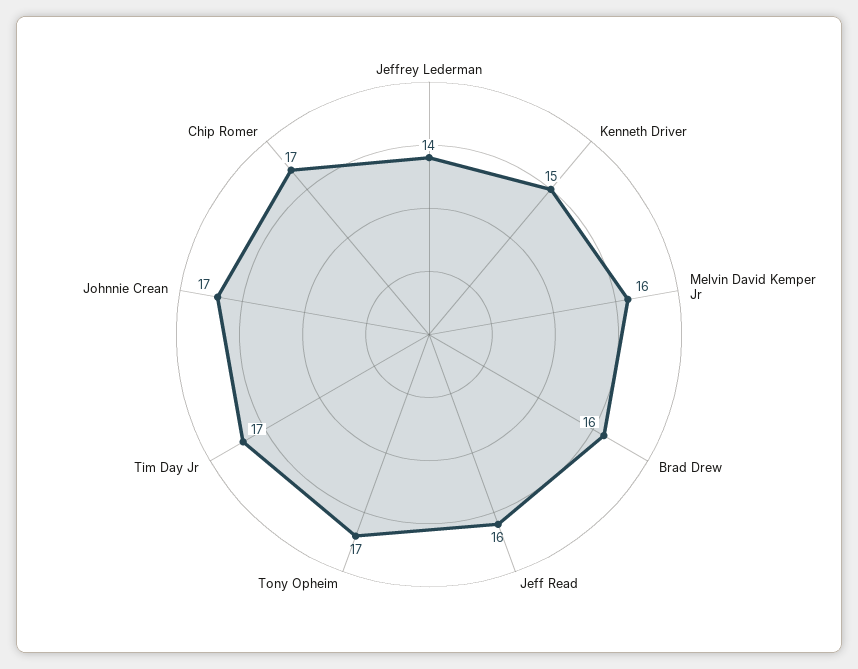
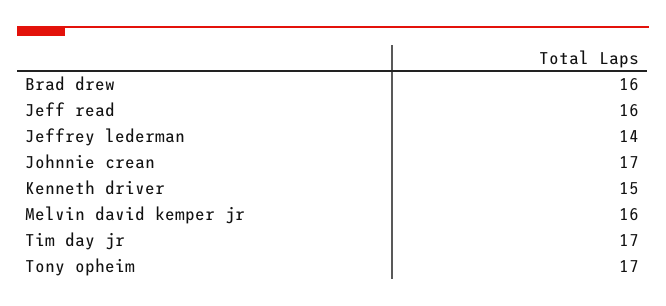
Chip Romer: 17 -> none

